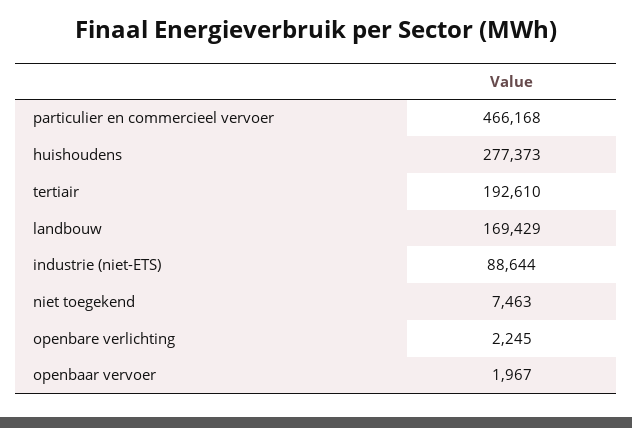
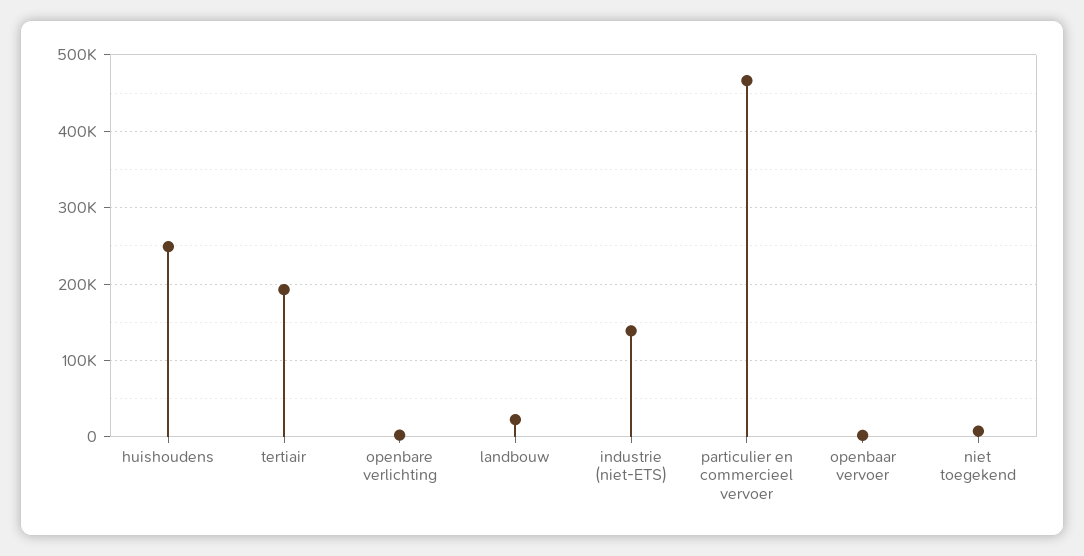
huishoudens: 277373 -> 250000
landbouw: 169429 -> 20000
industrie (niet-ETS): 88644 -> 140000

